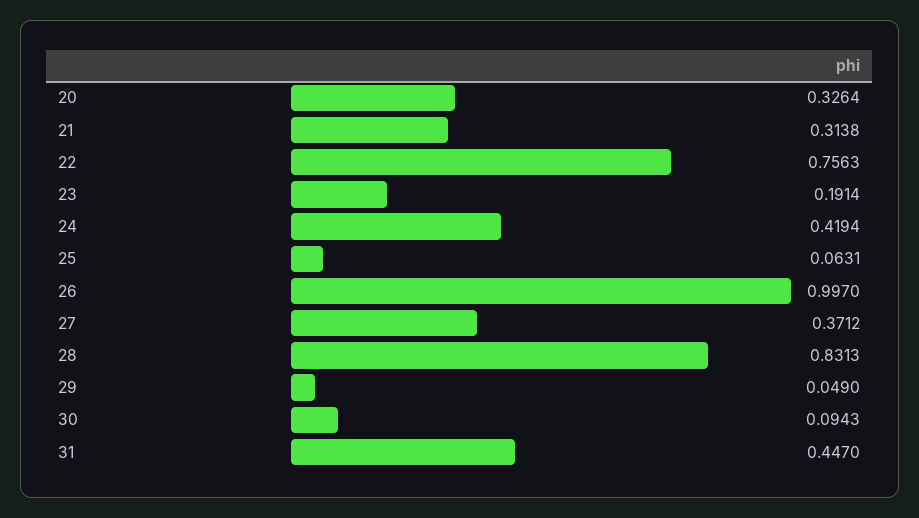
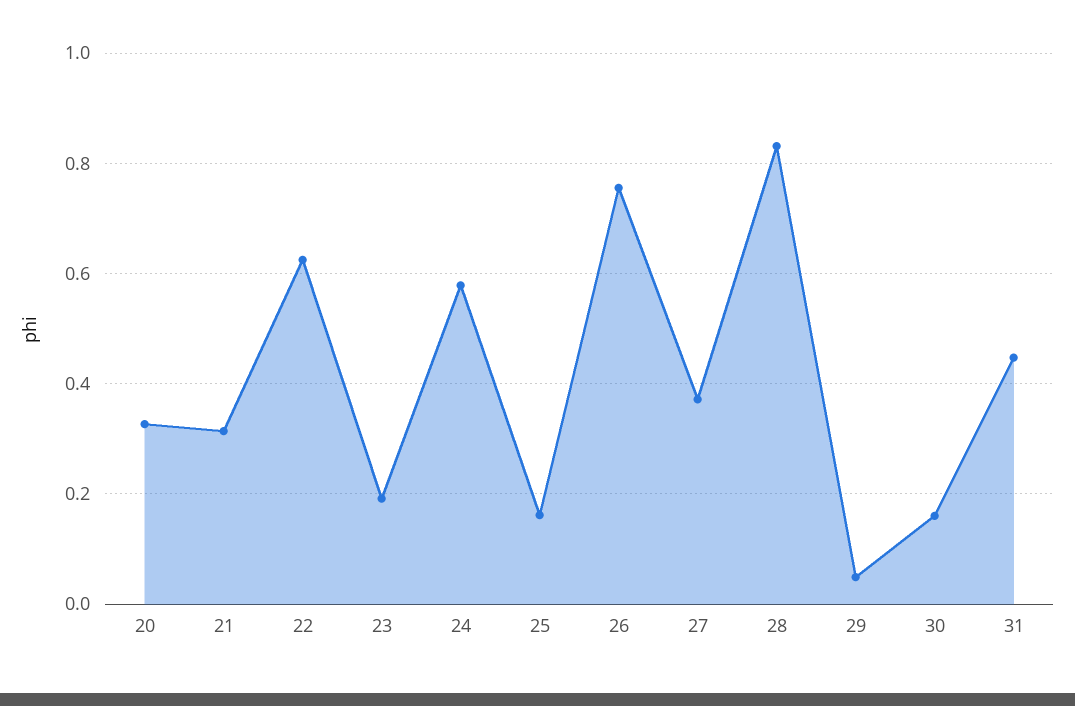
22: 0.7563 -> 0.62
24: 0.4194 -> 0.58
25: 0.0631 -> 0.16
26: 0.997 -> 0.76
30: 0.0943 -> 0.16

